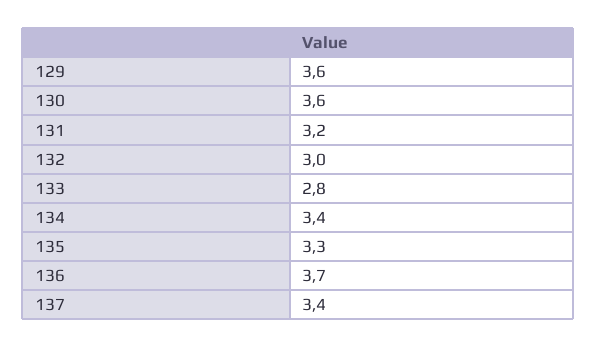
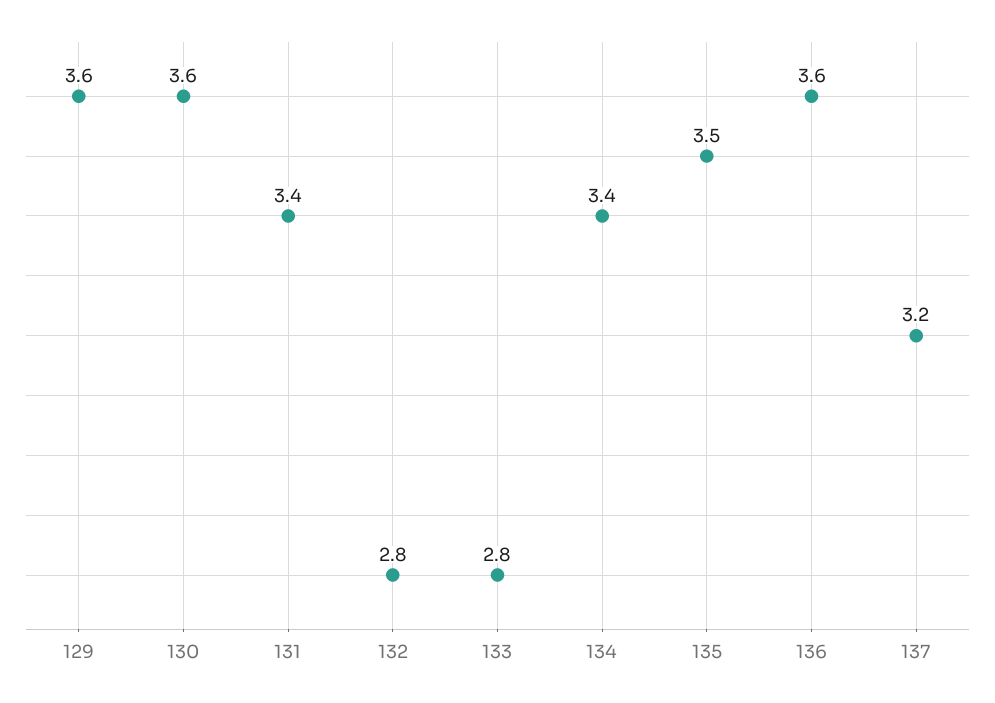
131: 3.2 -> 3.4
132: 3 -> 2.8
135: 3.3 -> 3.5
136: 3.7 -> 3.6
137: 3.4 -> 3.2

